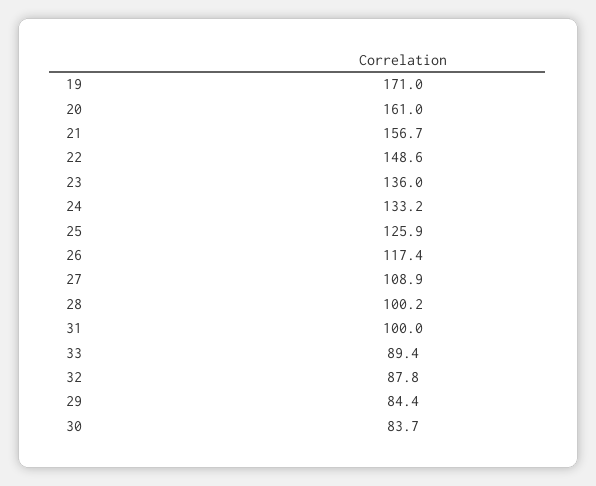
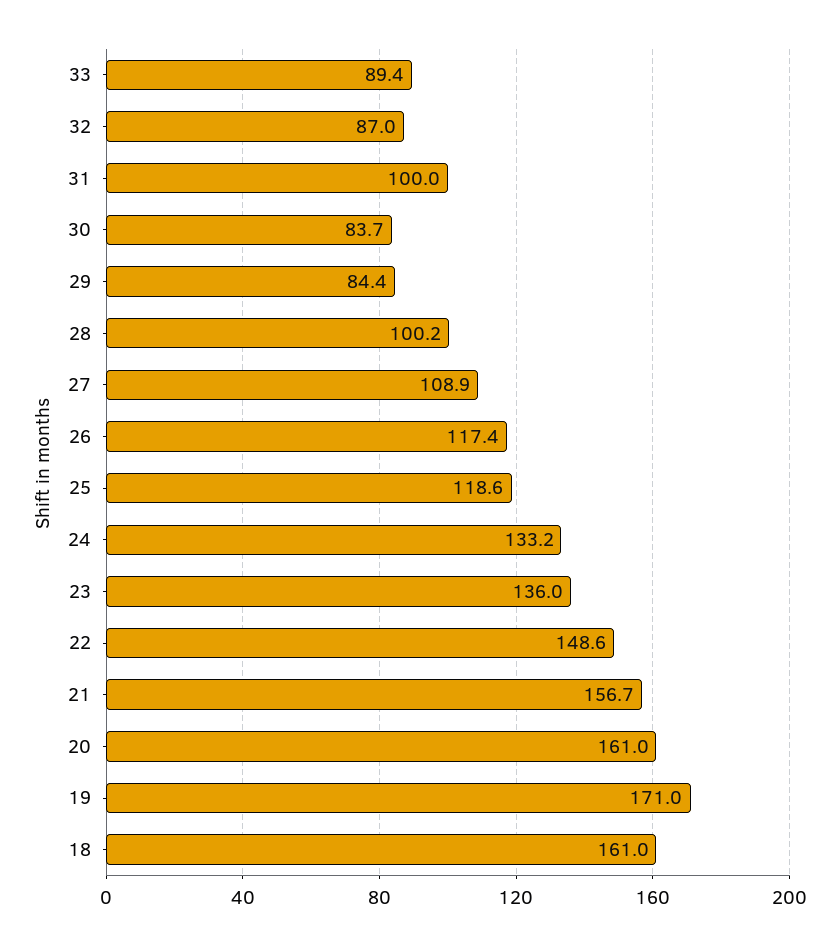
25: 125.9 -> 118.6
32: 87.8 -> 87
18: none -> 161

